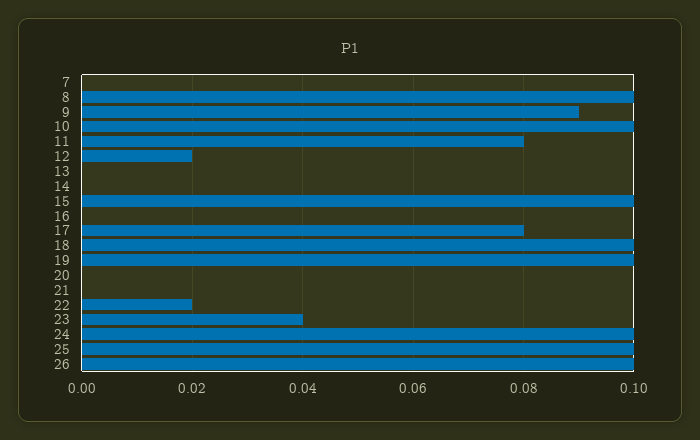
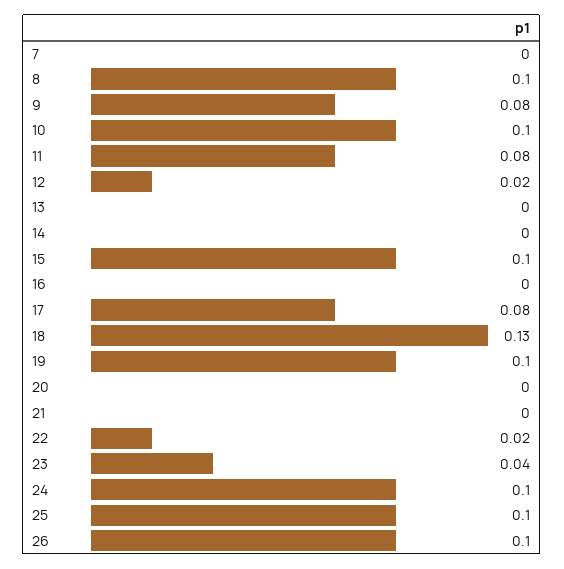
9: 0.09 -> 0.08
18: 0.1 -> 0.13

